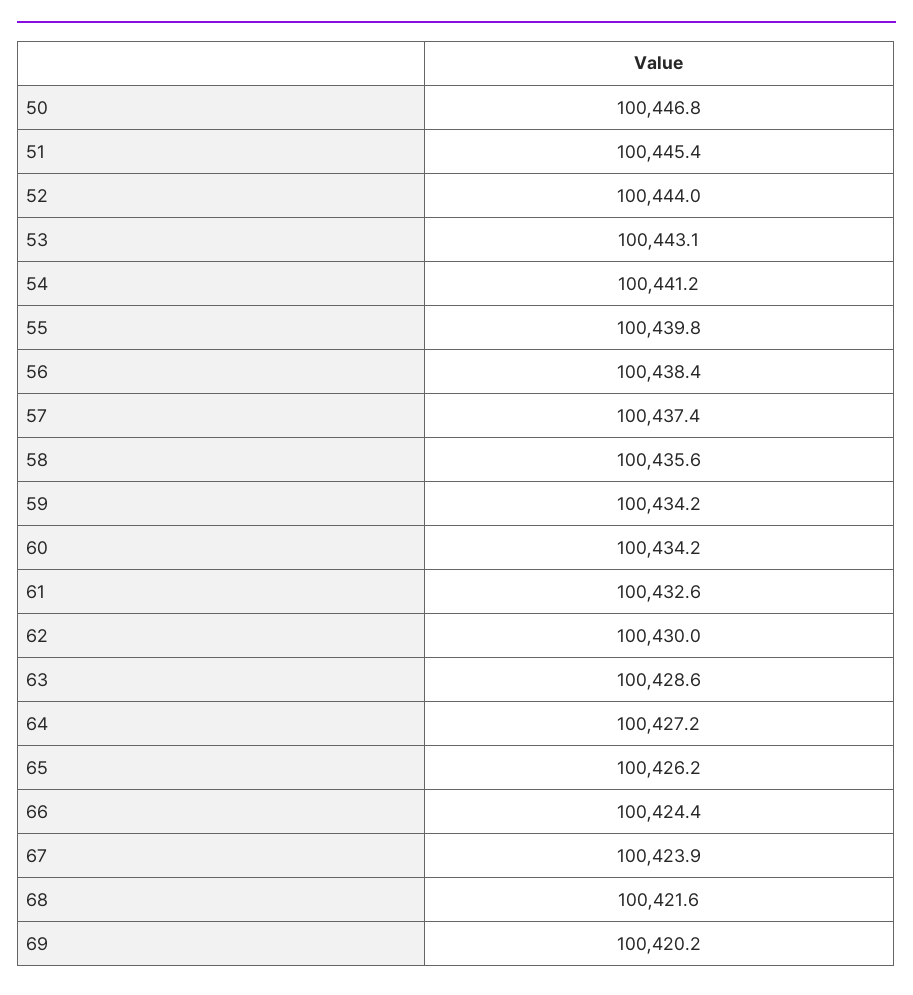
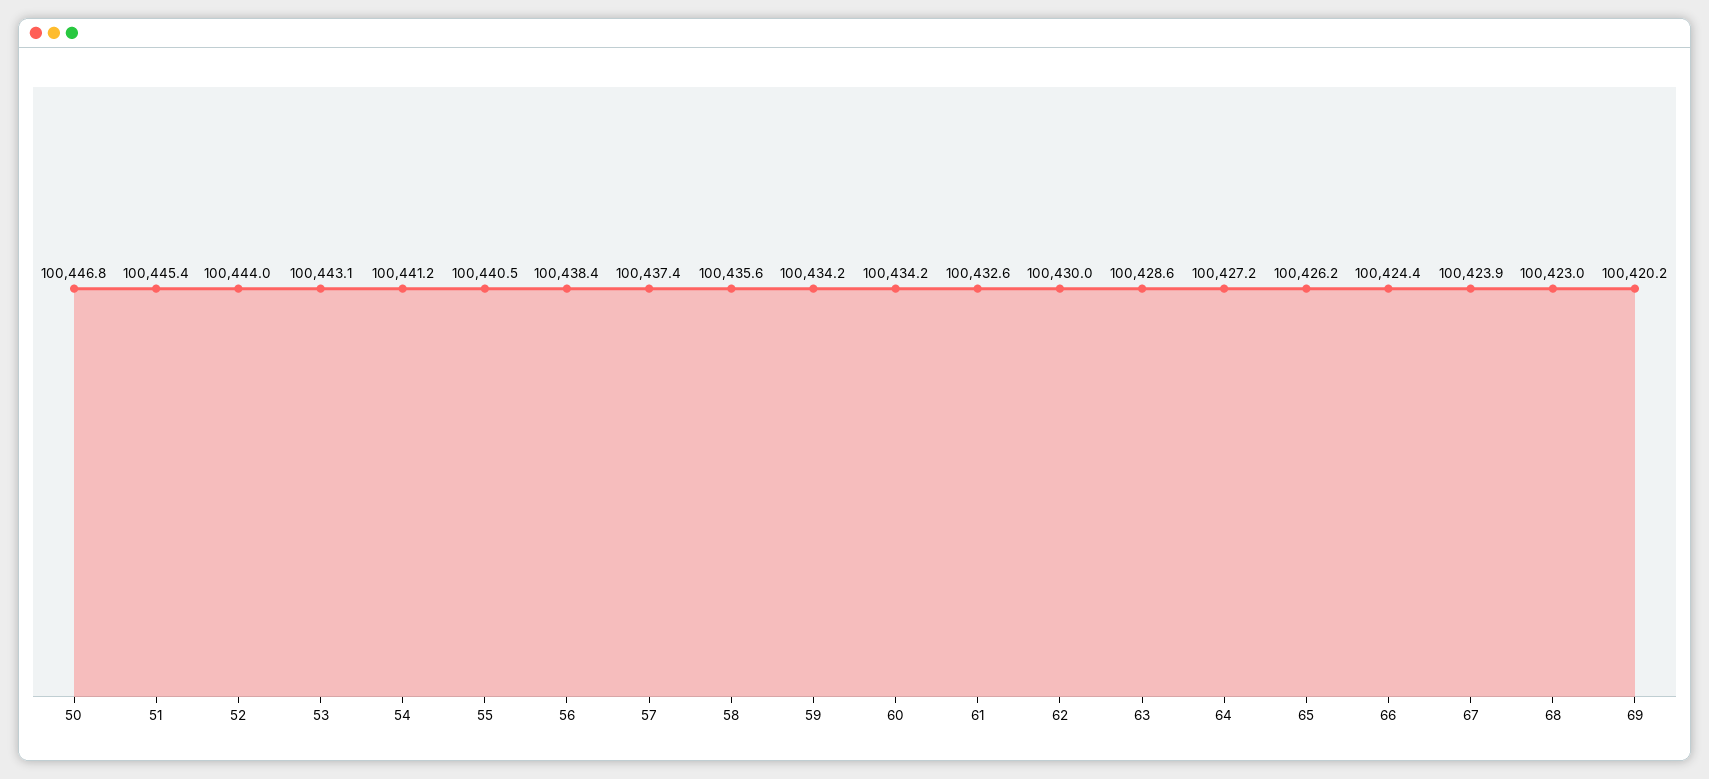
55: 100439.8 -> 100440.5
68: 100421.6 -> 100423

